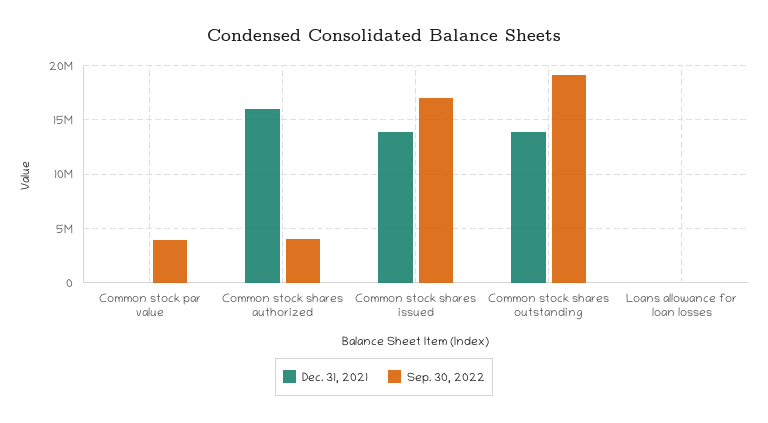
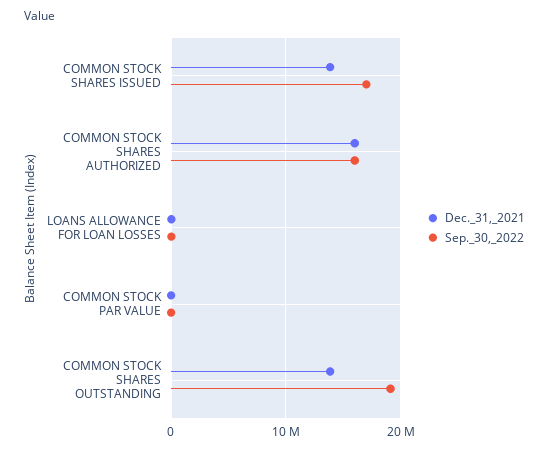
Sep. 30, 2022, Common stock par value: 4000000 -> 0
Sep. 30, 2022, Common stock shares authorized: 4000000 -> 16000000

